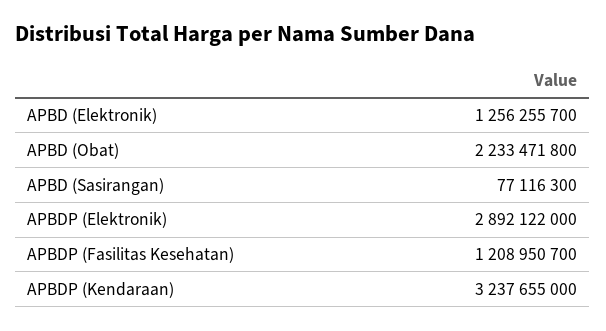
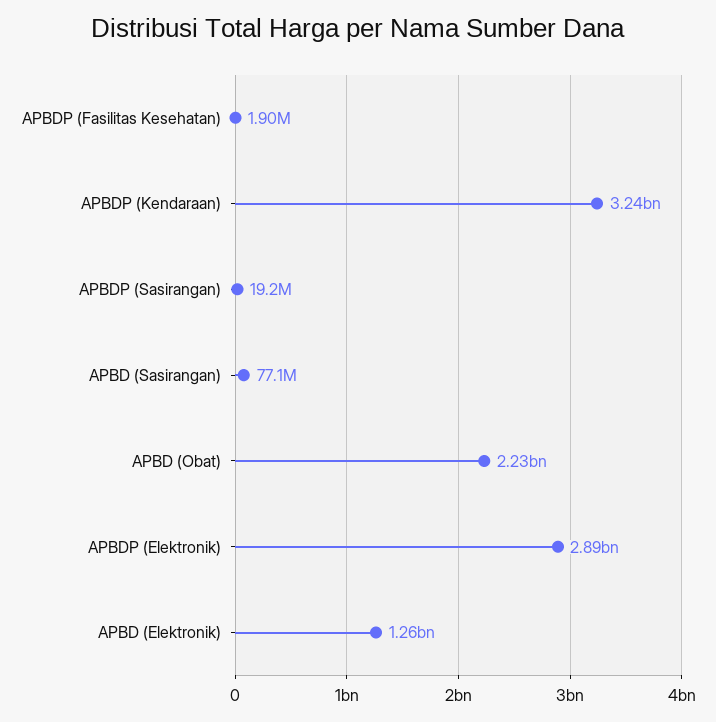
APBDP (Fasilitas Kesehatan): 1208950700 -> 1900000
APBDP (Sasirangan): none -> 19200000

